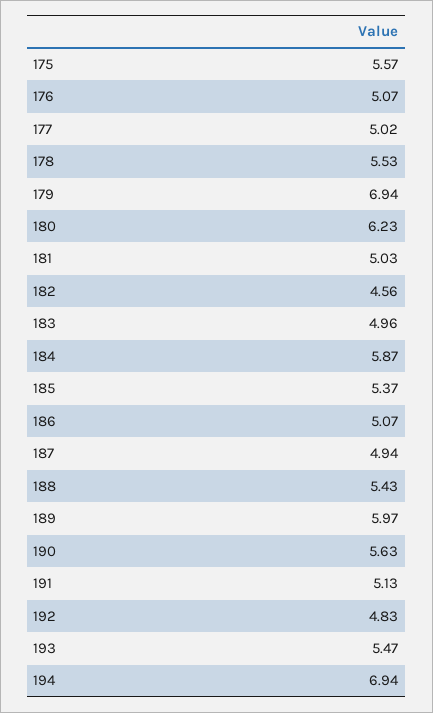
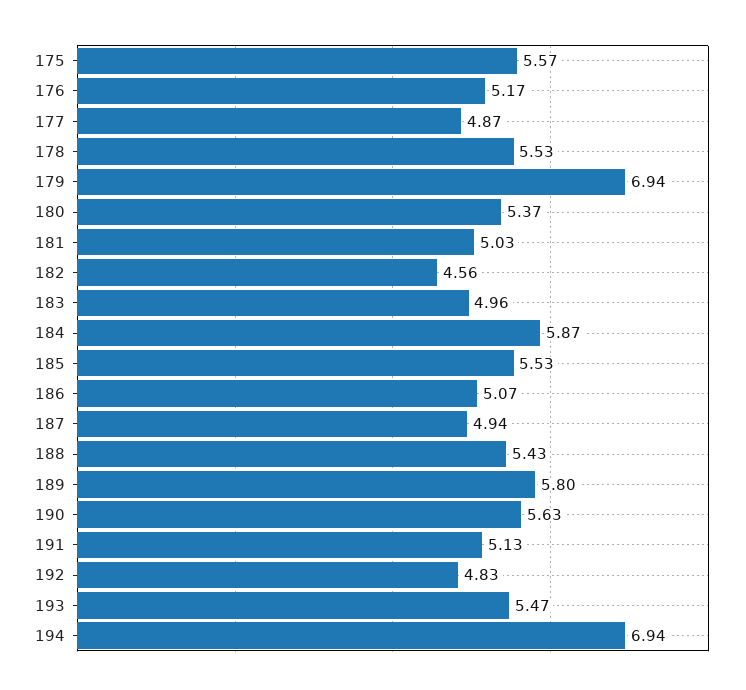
176: 5.07 -> 5.17
177: 5.02 -> 4.87
180: 6.23 -> 5.37
185: 5.37 -> 5.53
189: 5.97 -> 5.8

